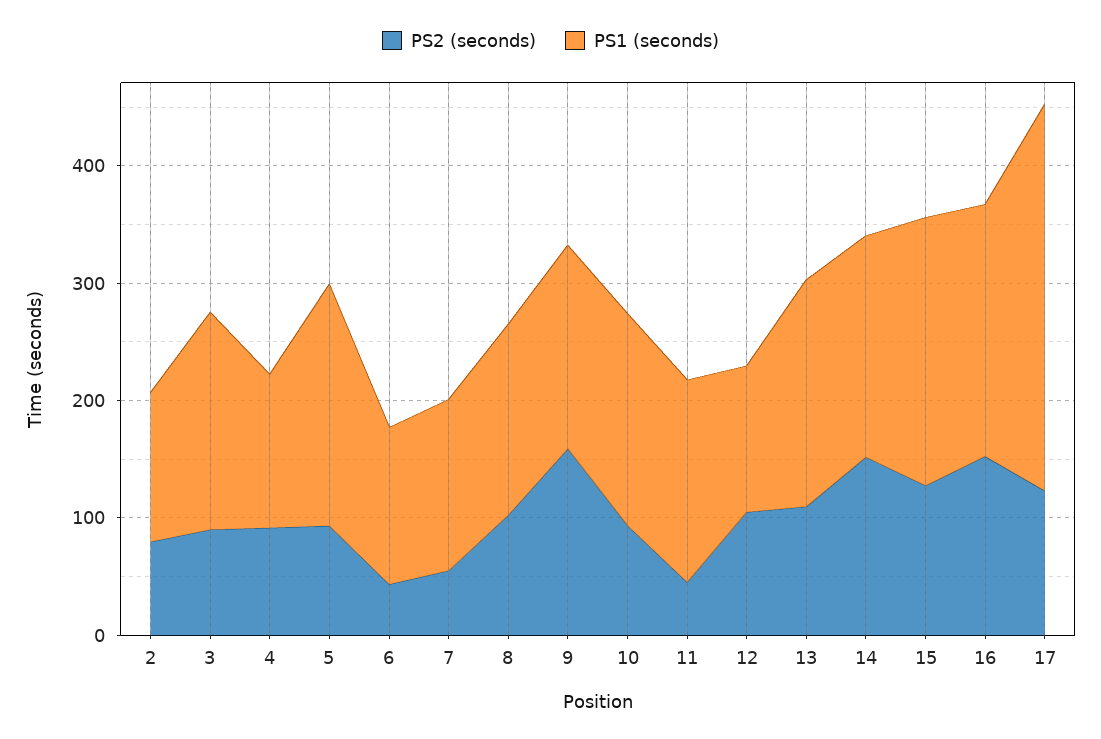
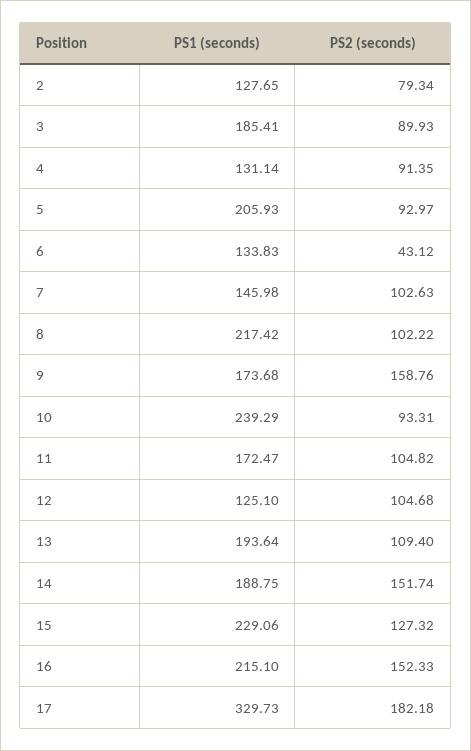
PS2 (seconds), 7: 60 -> 102.63
PS1 (seconds), 8: 160 -> 217.42
PS1 (seconds), 10: 180 -> 239.29
PS2 (seconds), 11: 40 -> 104.82
PS2 (seconds), 17: 120 -> 182.18

